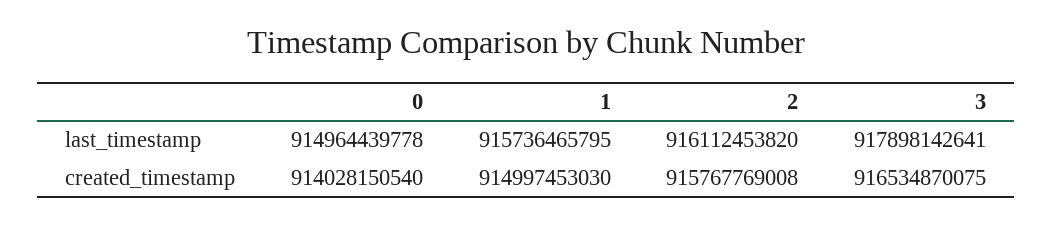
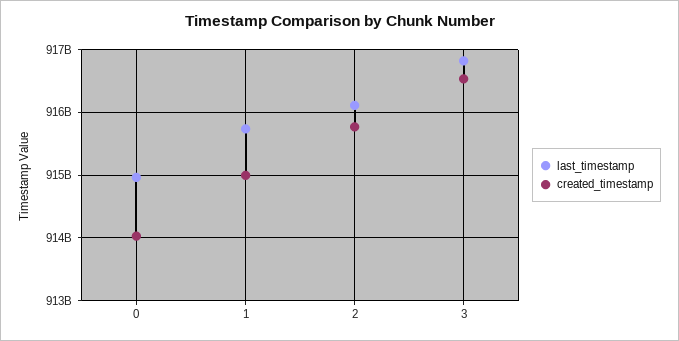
last_timestamp, 3: 917898142641 -> 916800000000

